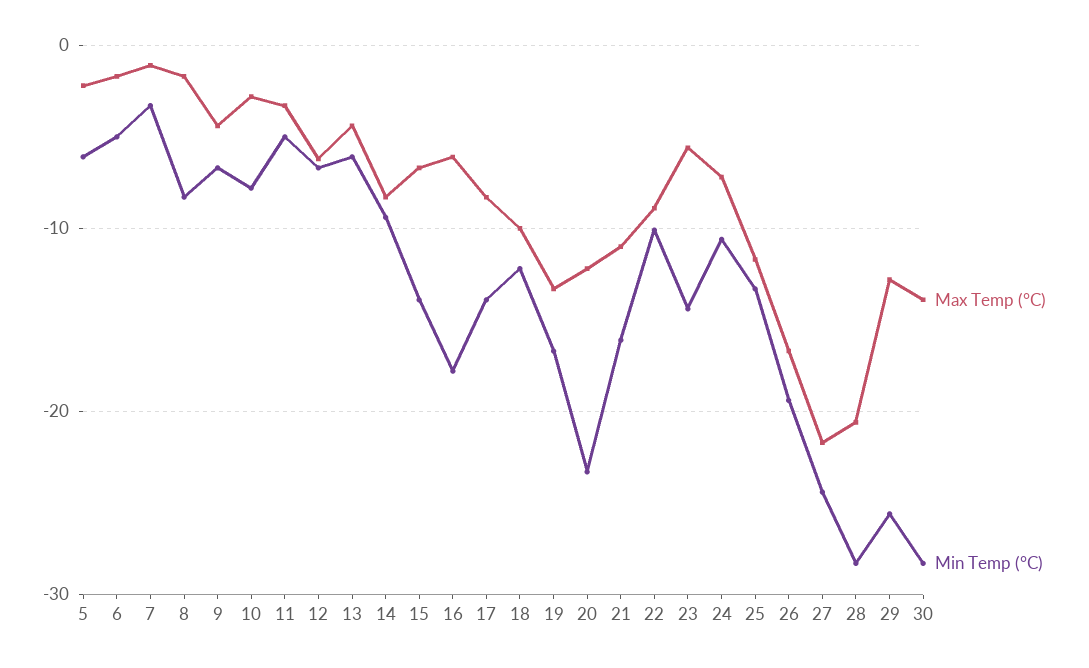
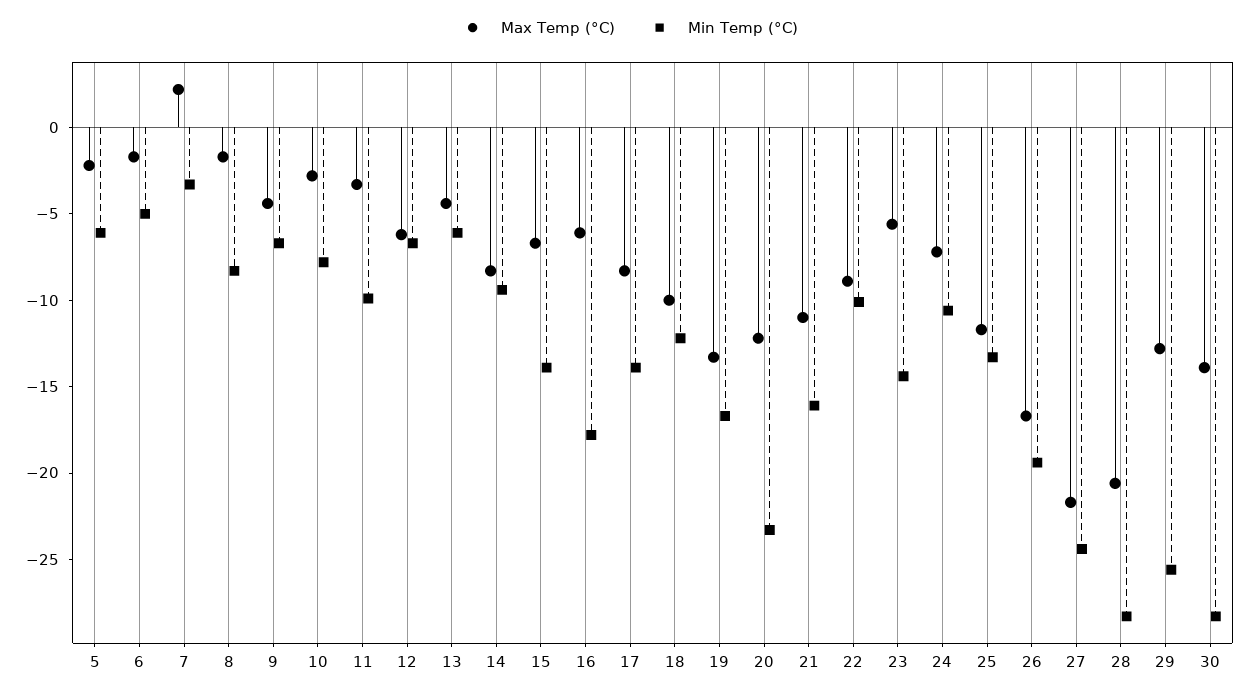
Max Temp (°C), 7: -1 -> 2
Min Temp (°C), 11: -5 -> -10

